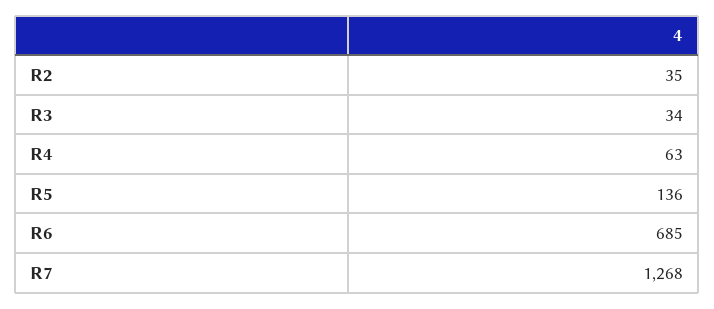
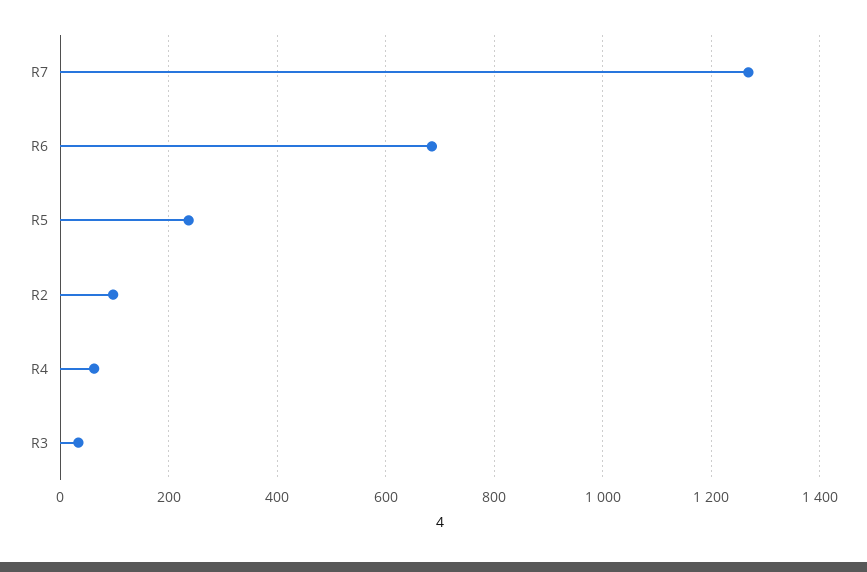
R2: 35 -> 100
R5: 136 -> 240

